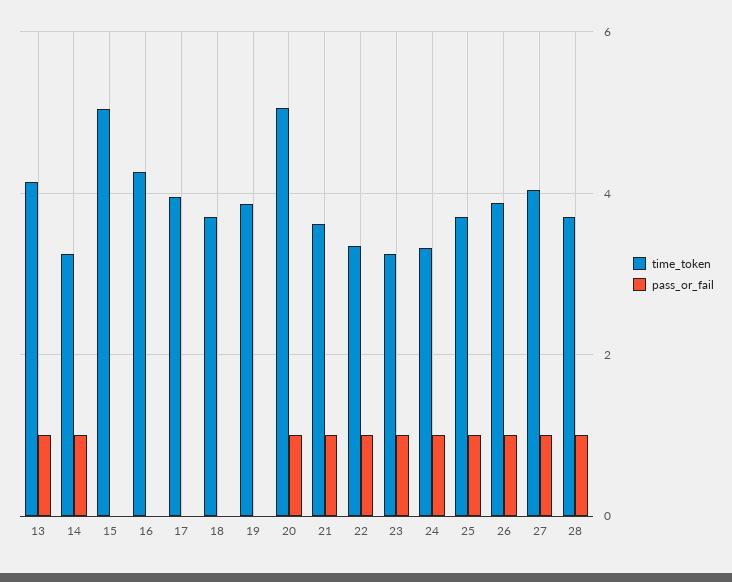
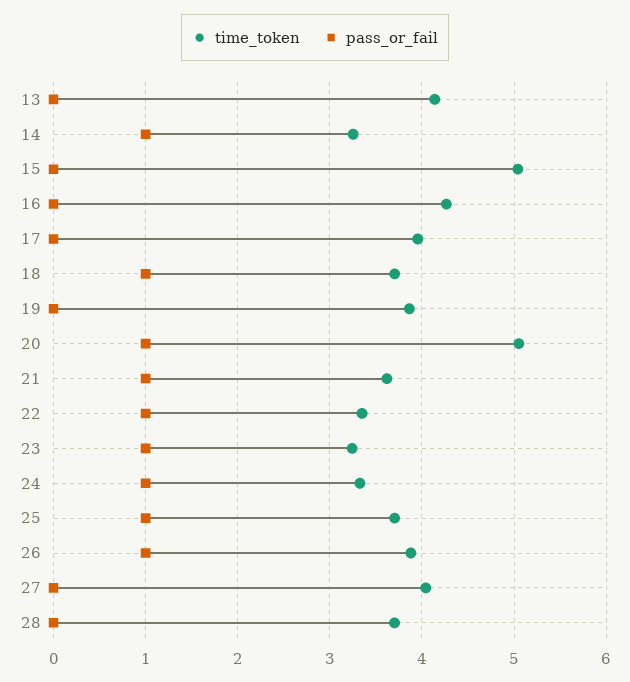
pass_or_fail, 13: 1 -> 0
pass_or_fail, 18: 0 -> 1
pass_or_fail, 27: 1 -> 0
pass_or_fail, 28: 1 -> 0

